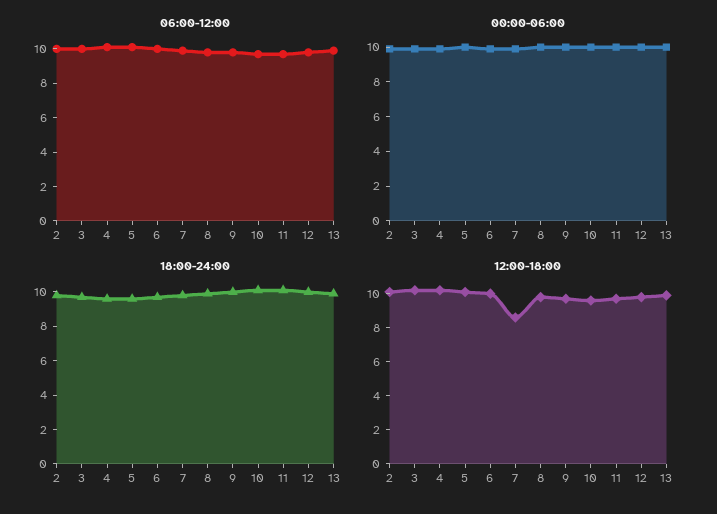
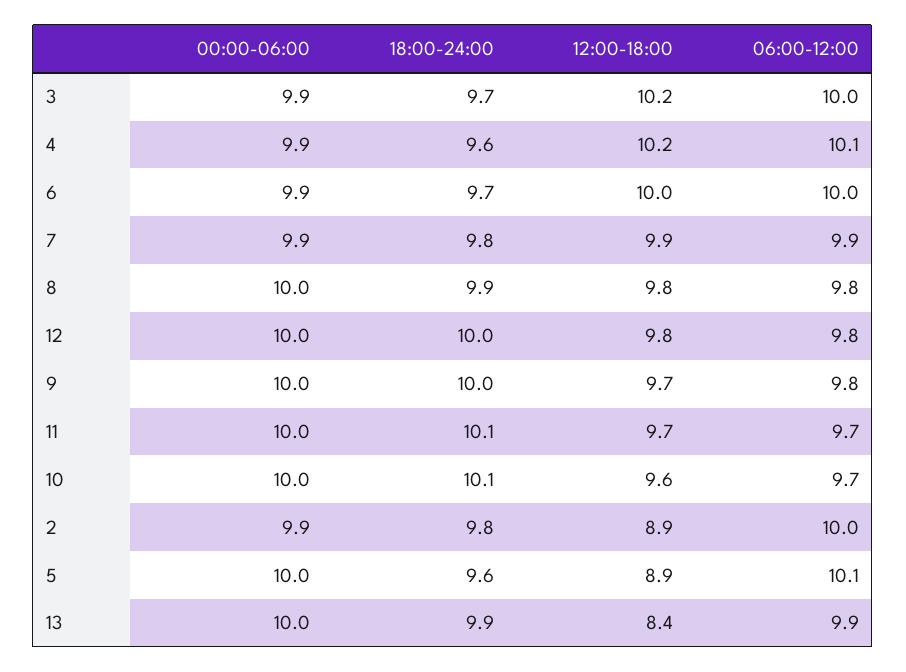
12:00-18:00, 2: 10 -> 8.9
12:00-18:00, 5: 10 -> 8.9
12:00-18:00, 7: 8.5 -> 9.9
12:00-18:00, 13: 10 -> 8.4

